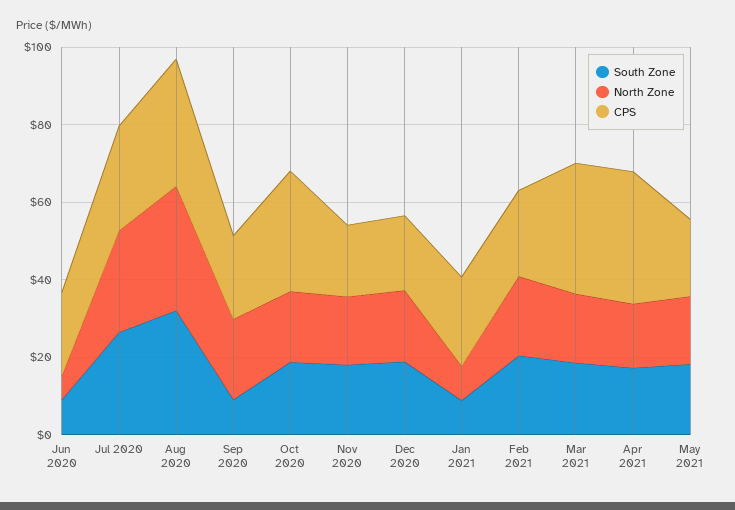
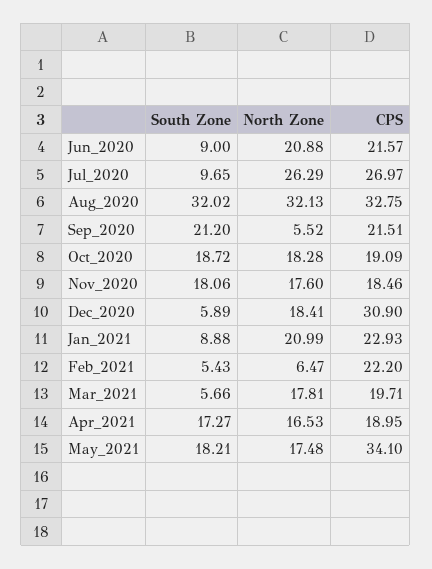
North Zone, Jun 2020: 5 -> 20.88
South Zone, Jul 2020: 25 -> 9.65
South Zone, Sep 2020: 10 -> 21.2
North Zone, Sep 2020: 20 -> 5.52
CPS, Oct 2020: 30 -> 19.09
South Zone, Dec 2020: 20 -> 5.89
CPS, Dec 2020: 20 -> 30.9
North Zone, Jan 2021: 10 -> 20.99
South Zone, Feb 2021: 20 -> 5.43
North Zone, Feb 2021: 20 -> 6.47
South Zone, Mar 2021: 20 -> 5.66
CPS, Mar 2021: 35 -> 19.71
CPS, Apr 2021: 35 -> 18.95
CPS, May 2021: 20 -> 34.1

